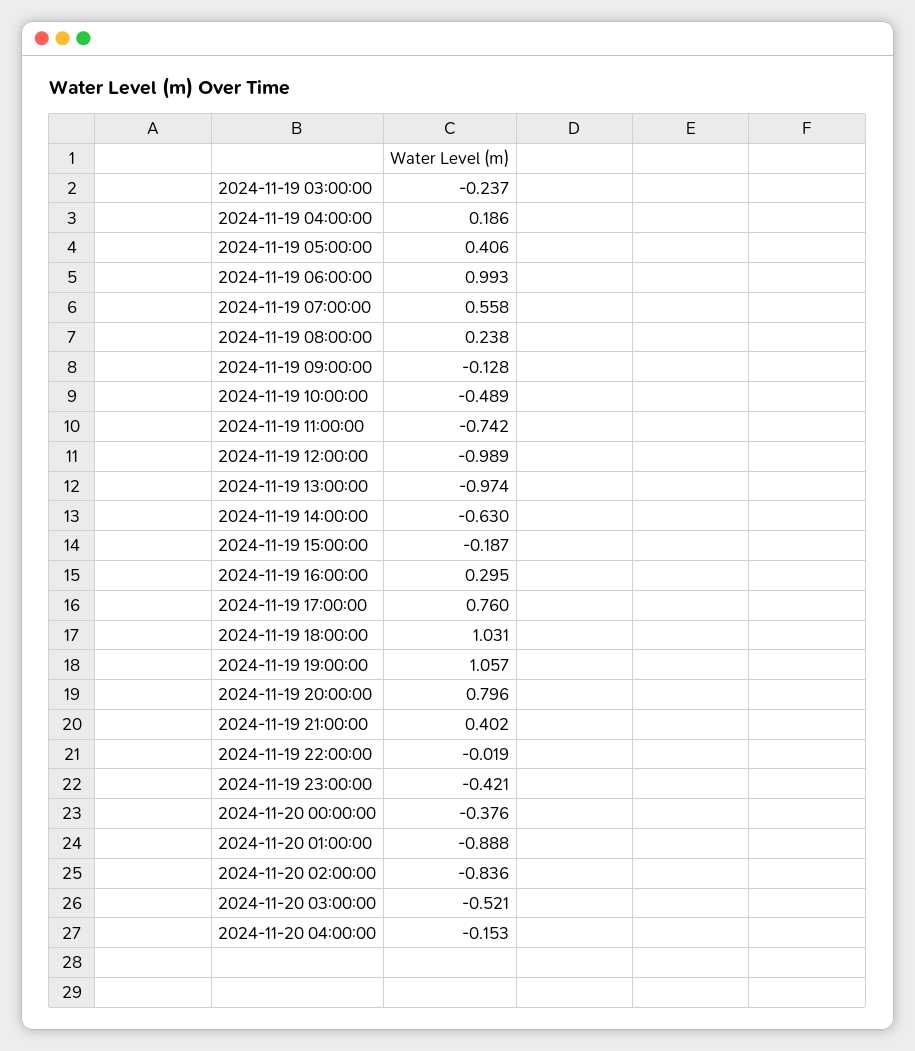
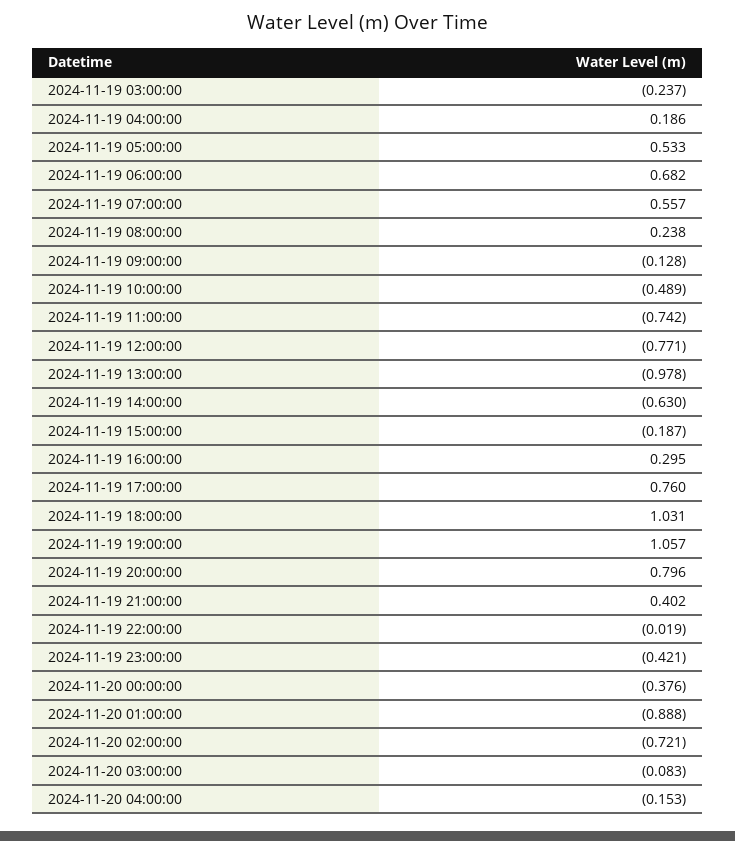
2024-11-19 05:00:00: 0.406 -> 0.533
2024-11-19 06:00:00: 0.993 -> 0.682
2024-11-19 07:00:00: 0.558 -> 0.557
2024-11-19 12:00:00: -0.989 -> -0.771
2024-11-19 13:00:00: -0.974 -> -0.978
2024-11-20 02:00:00: -0.836 -> -0.721
2024-11-20 03:00:00: -0.521 -> -0.083

